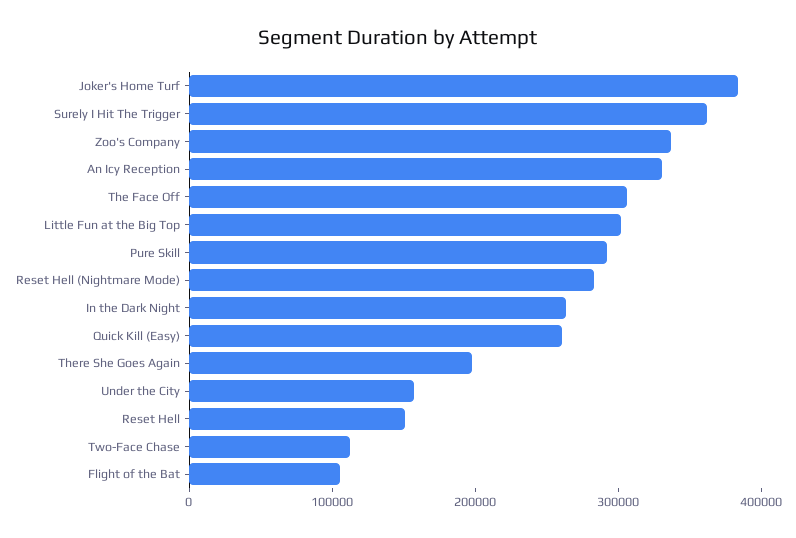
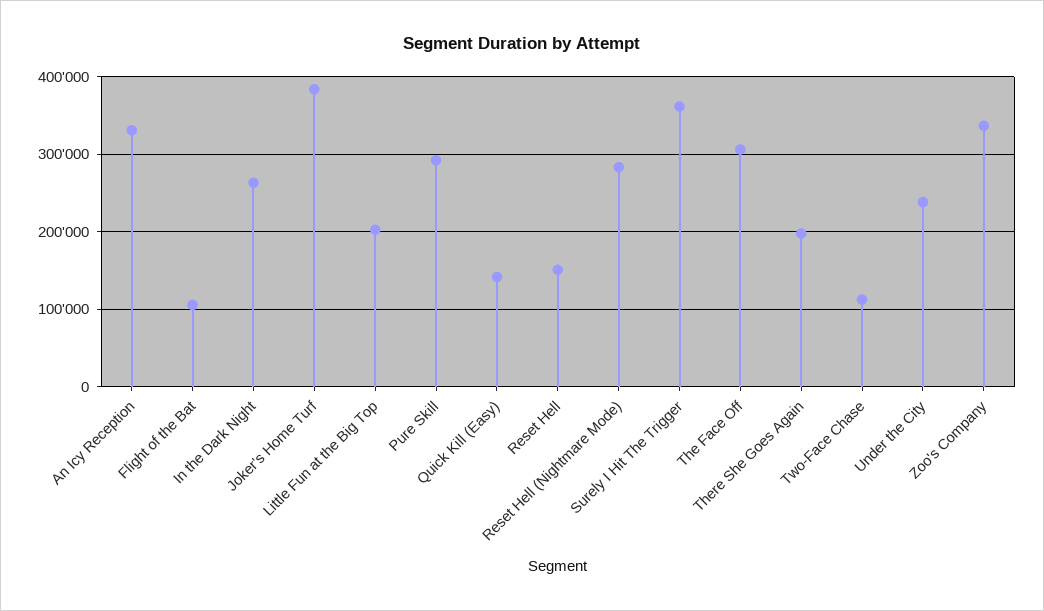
Little Fun at the Big Top: 300000 -> 200000
Quick Kill (Easy): 260000 -> 140000
Under the City: 160000 -> 240000

